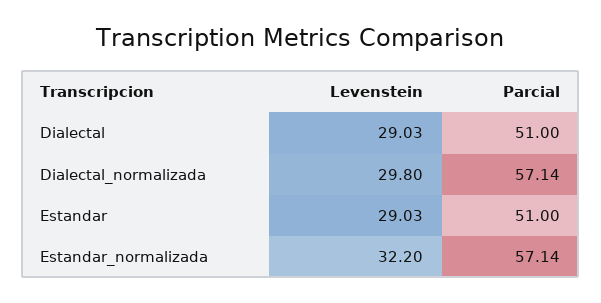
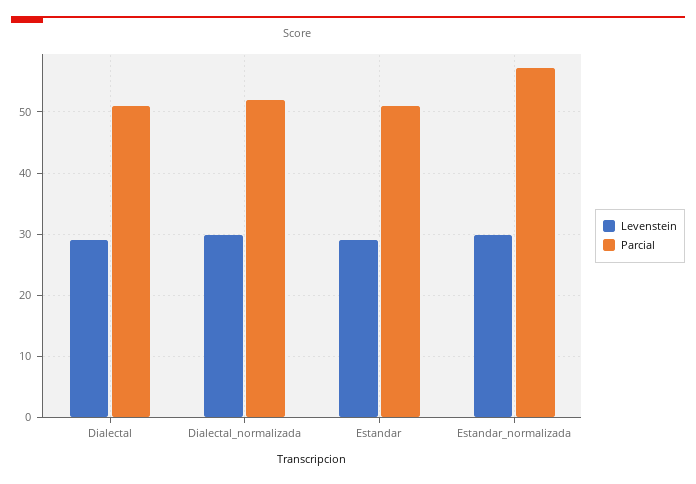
Parcial, Dialectal_normalizada: 57.14 -> 52
Levenstein, Estandar_normalizada: 32.2 -> 30

